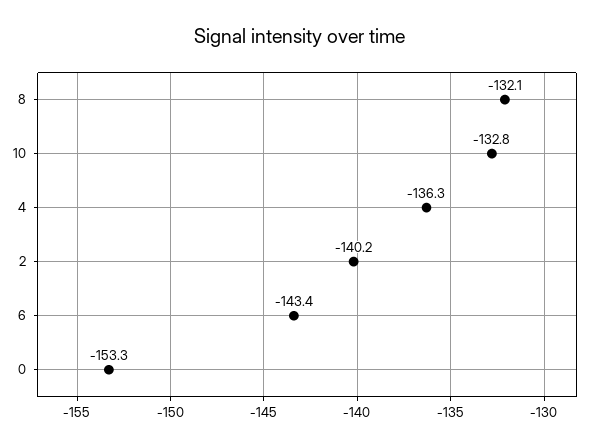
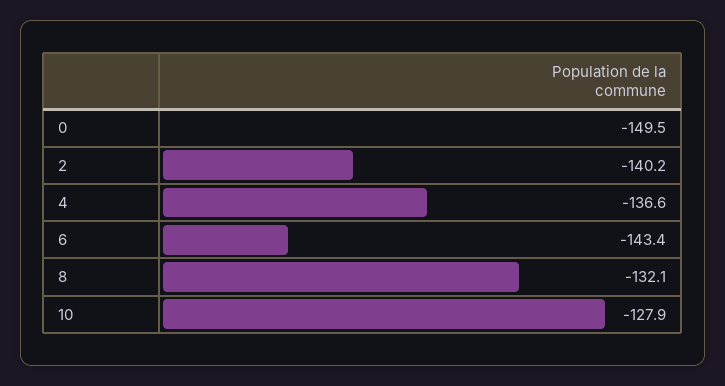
10: -132.8 -> -127.9
4: -136.3 -> -136.6
0: -153.3 -> -149.5

